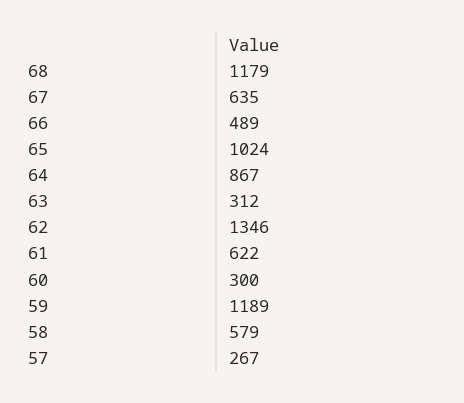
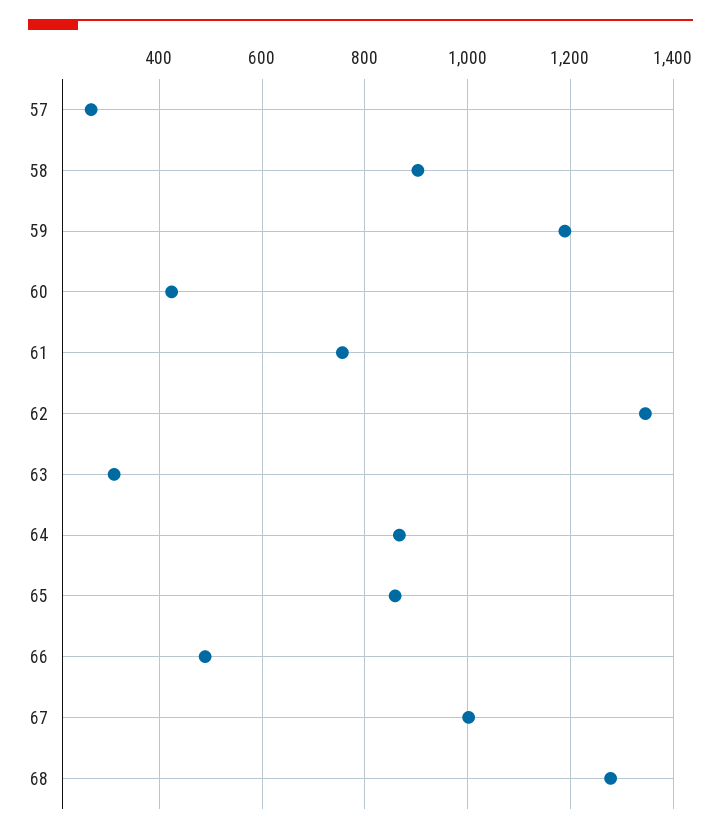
68: 1179 -> 1280
67: 635 -> 1000
65: 1024 -> 860
61: 622 -> 760
60: 300 -> 420
58: 579 -> 900

